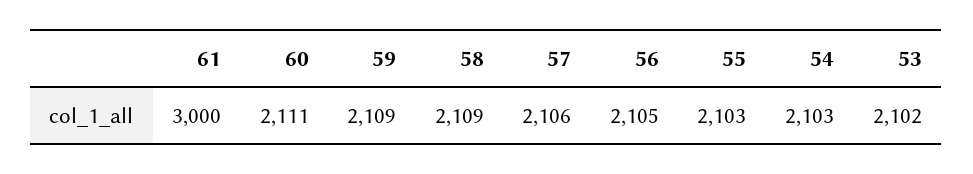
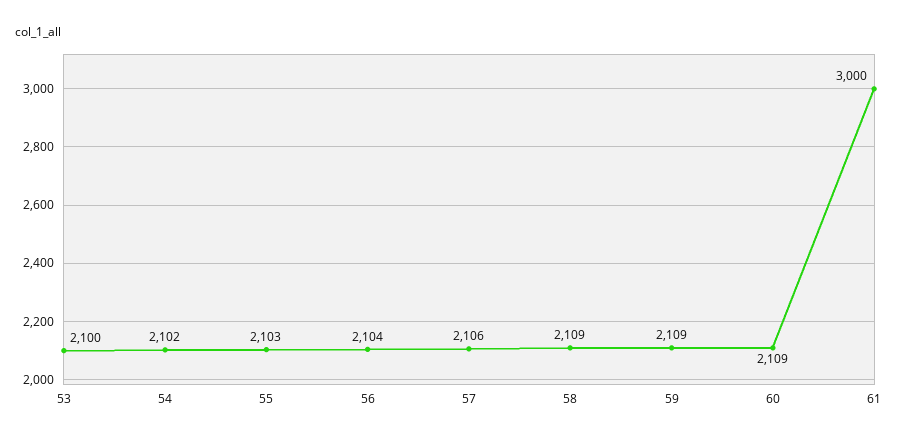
60: 2111 -> 2109
56: 2105 -> 2104
54: 2103 -> 2102
53: 2102 -> 2100

